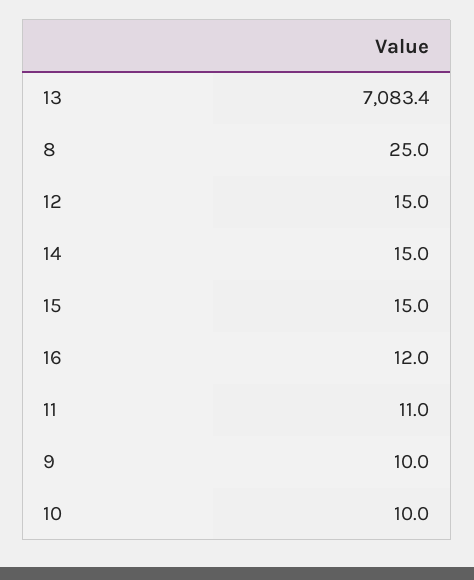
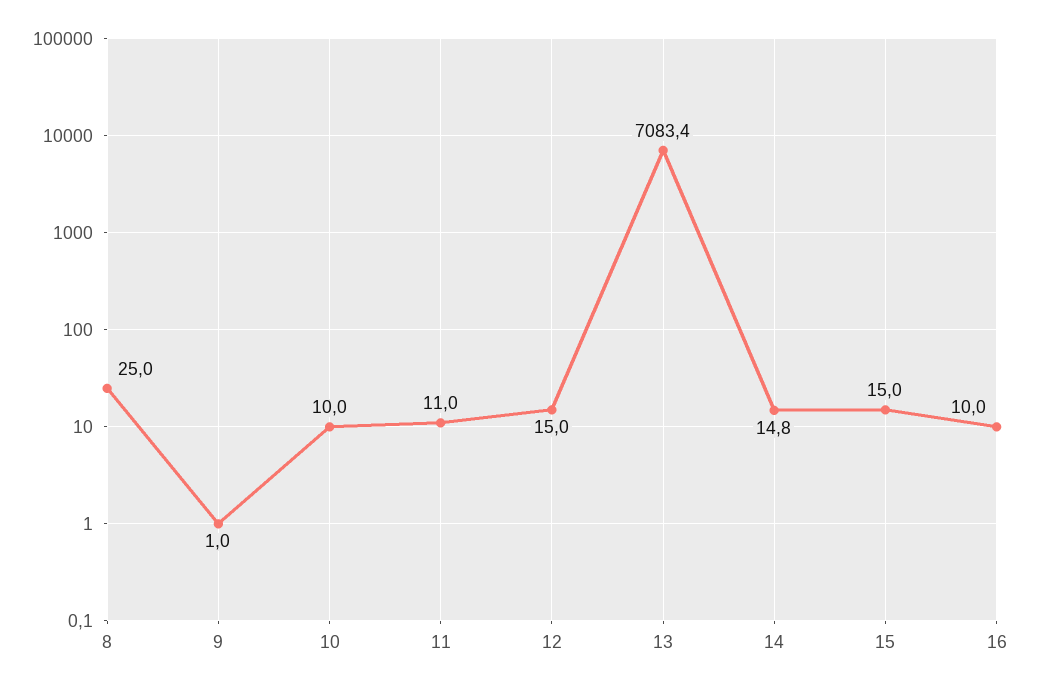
14: 15 -> 14.8
16: 12 -> 10
9: 10 -> 1

